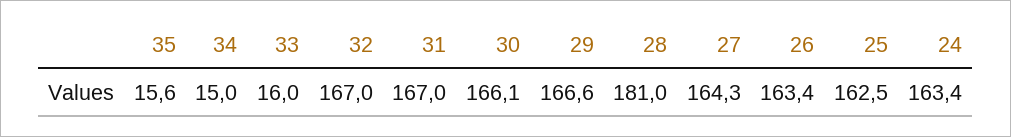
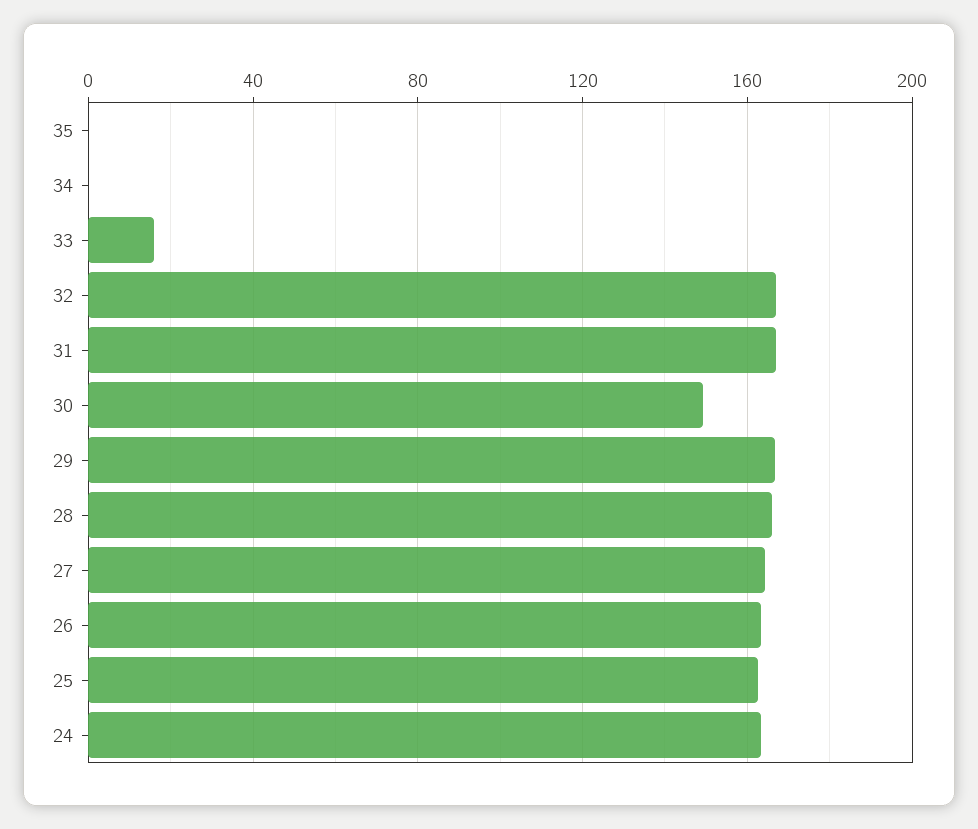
35: 15.6 -> 0
34: 15 -> 0
30: 166.1 -> 150
28: 181 -> 165

